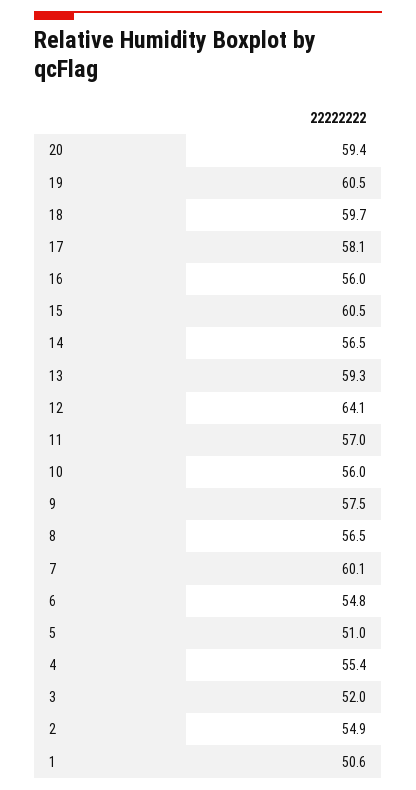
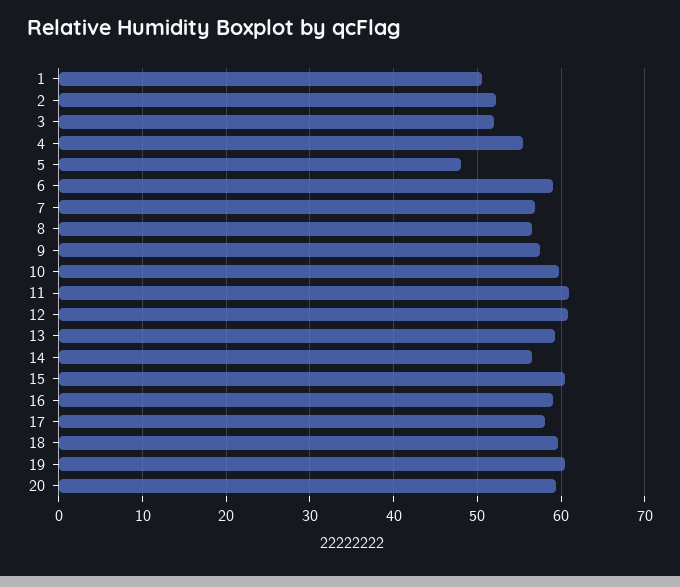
16: 56 -> 59
12: 64.1 -> 61
11: 57 -> 61
10: 56 -> 60
7: 60.1 -> 57
6: 54.8 -> 59
5: 51 -> 48
2: 54.9 -> 52

